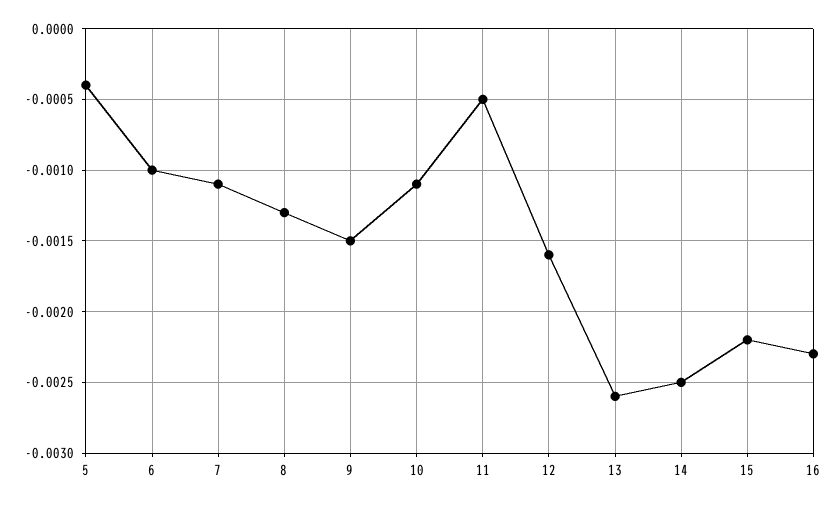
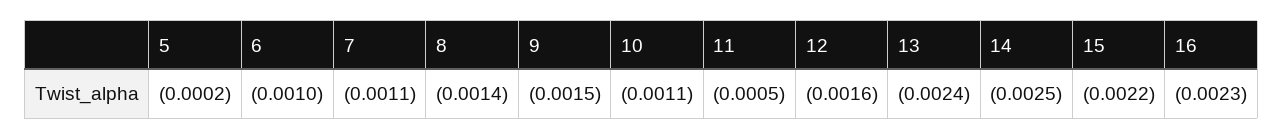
5: -0.0004 -> -0.0002
8: -0.0013 -> -0.0014
13: -0.0026 -> -0.0024

